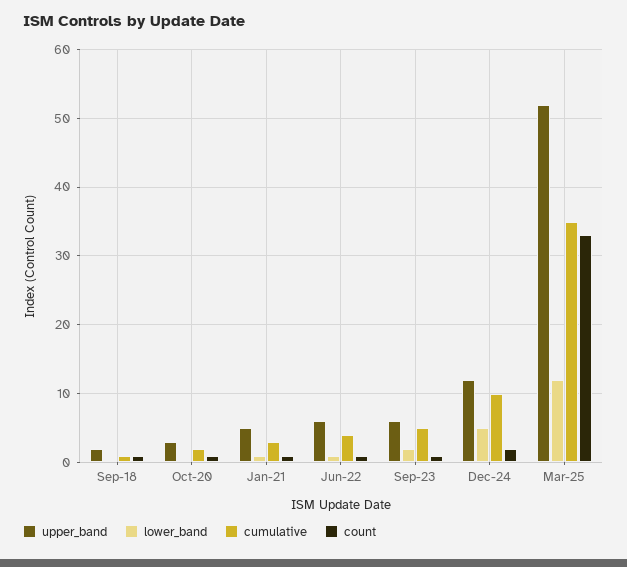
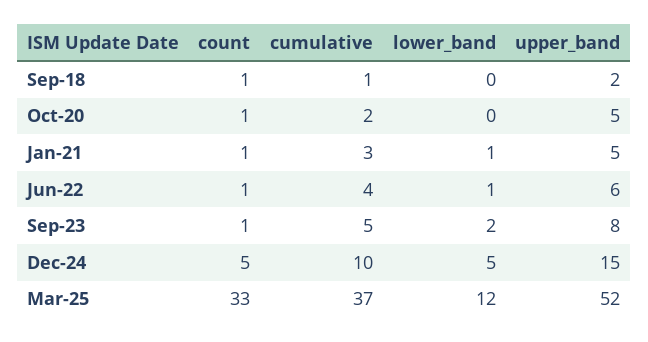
upper_band, Oct-20: 3 -> 5
upper_band, Sep-23: 6 -> 8
upper_band, Dec-24: 12 -> 15
count, Dec-24: 2 -> 5
cumulative, Mar-25: 35 -> 37

